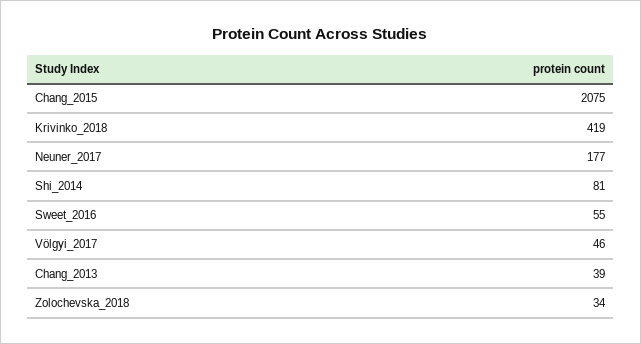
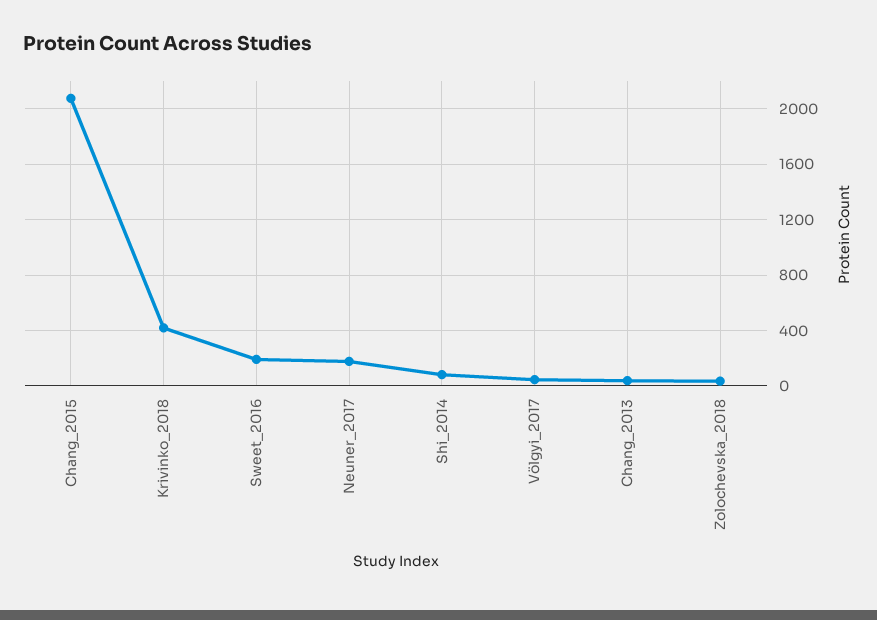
Sweet_2016: 55 -> 200

